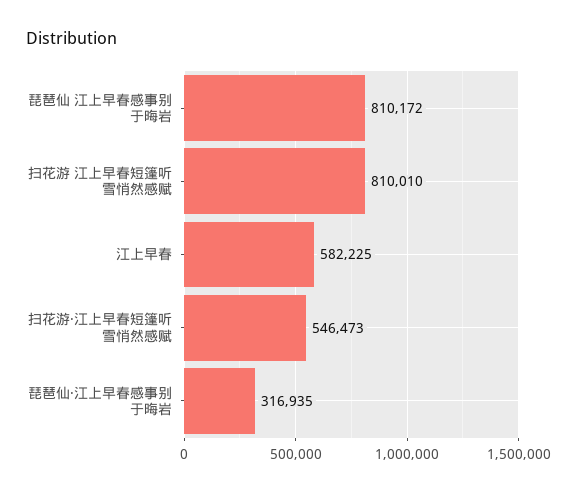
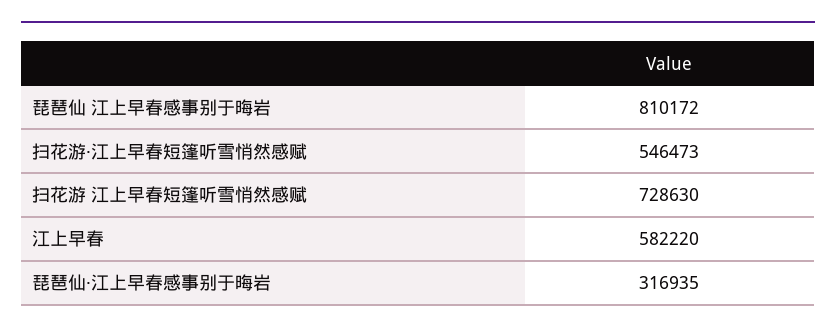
扫花游 江上早春短篷听雪悄然感赋: 810010 -> 728630
江上早春: 582225 -> 582220

